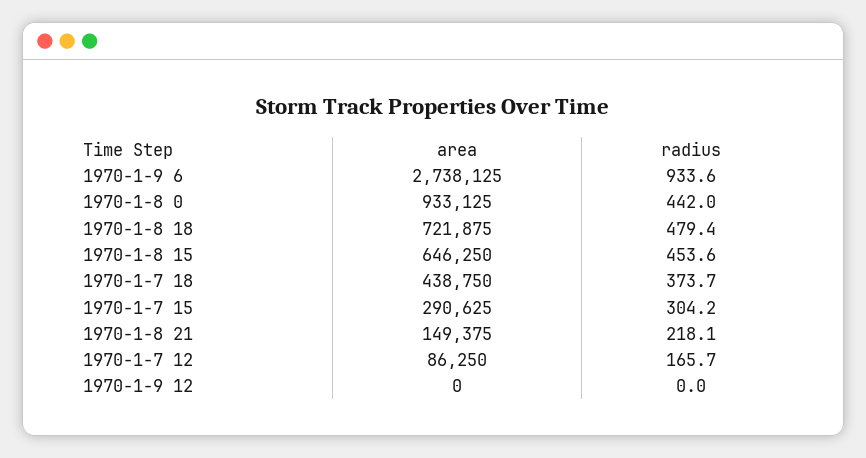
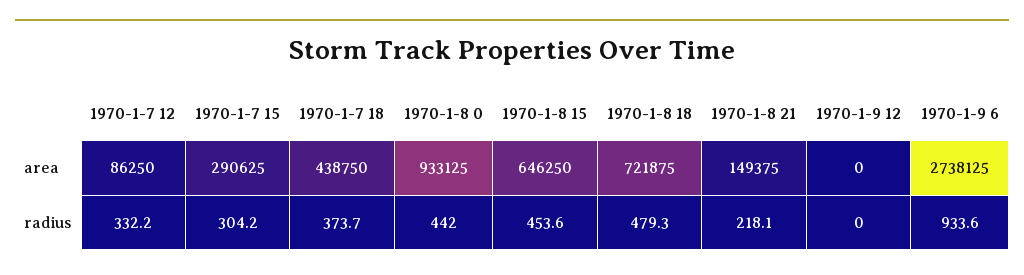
radius, 1970-1-8 18: 479.4 -> 479.3
radius, 1970-1-7 12: 165.7 -> 332.2

